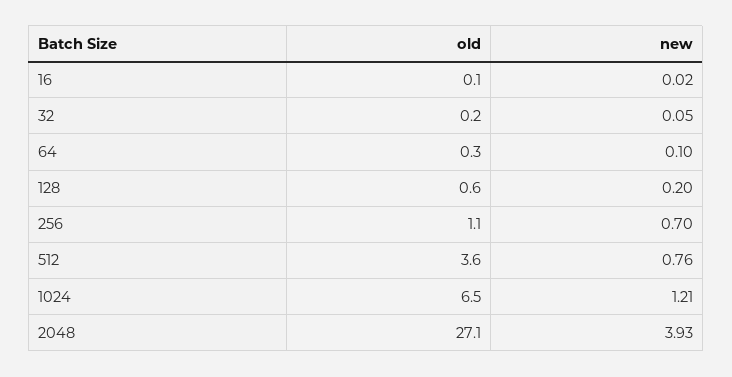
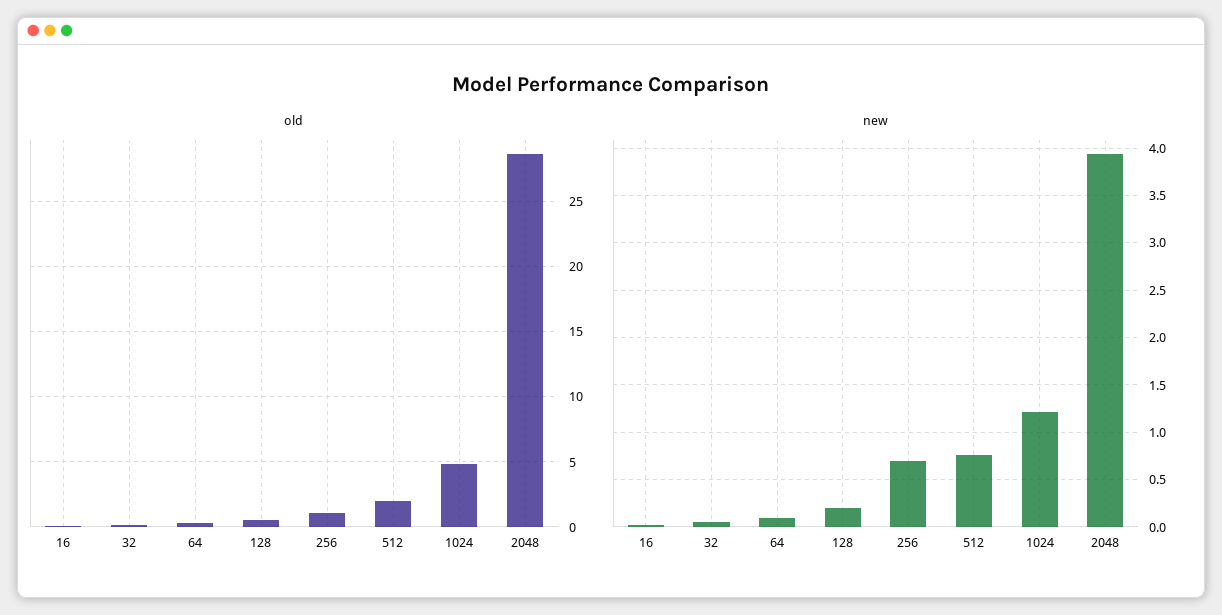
old, 512: 3.6 -> 2
old, 1024: 6.5 -> 5
old, 2048: 27.1 -> 28.5

